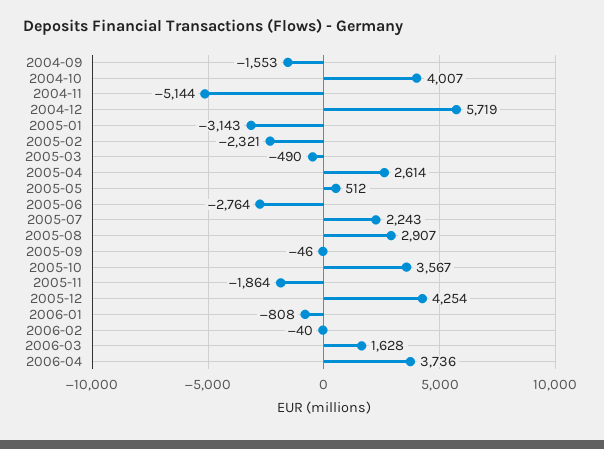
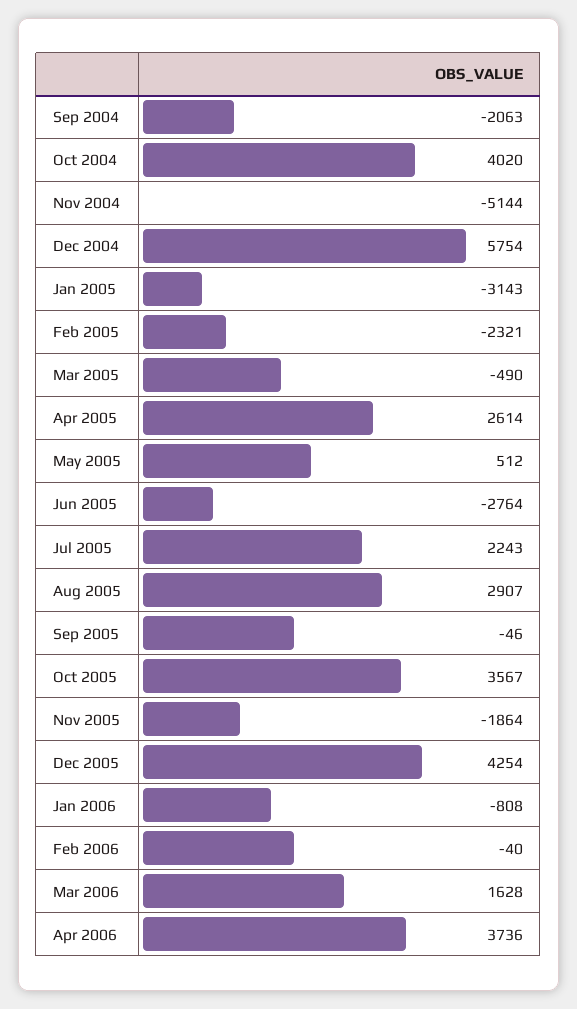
2004-09: -1553 -> -2063
2004-10: 4007 -> 4020
2004-12: 5719 -> 5754

